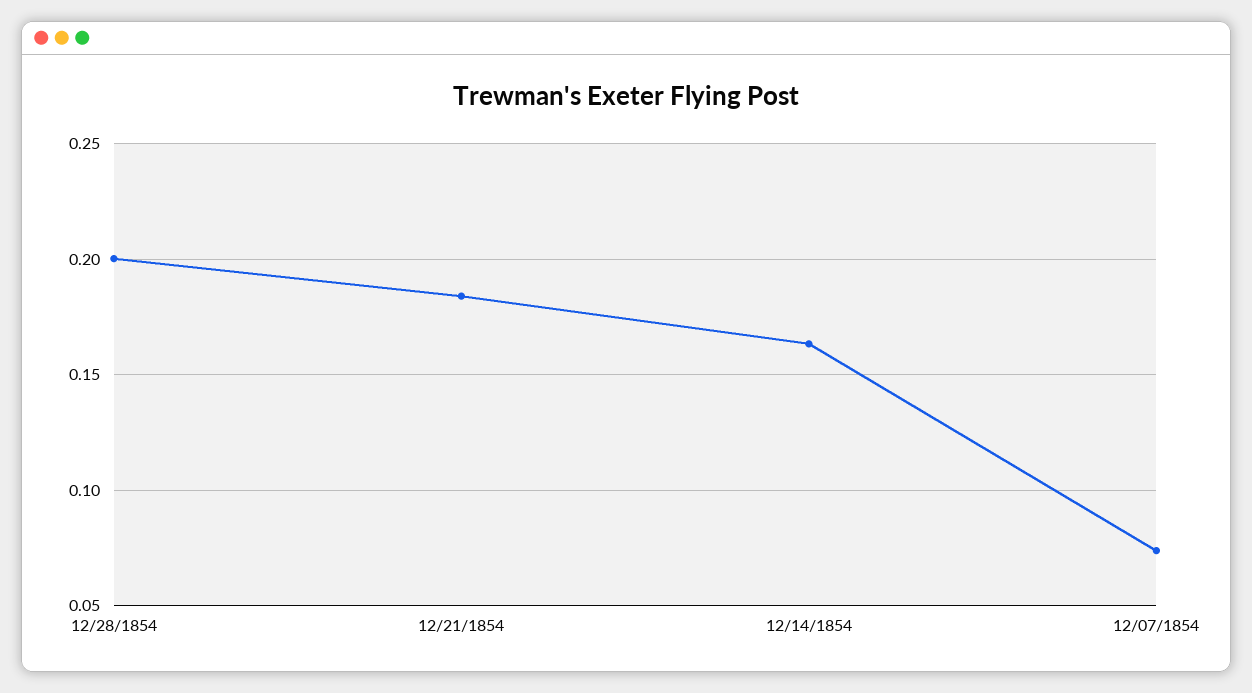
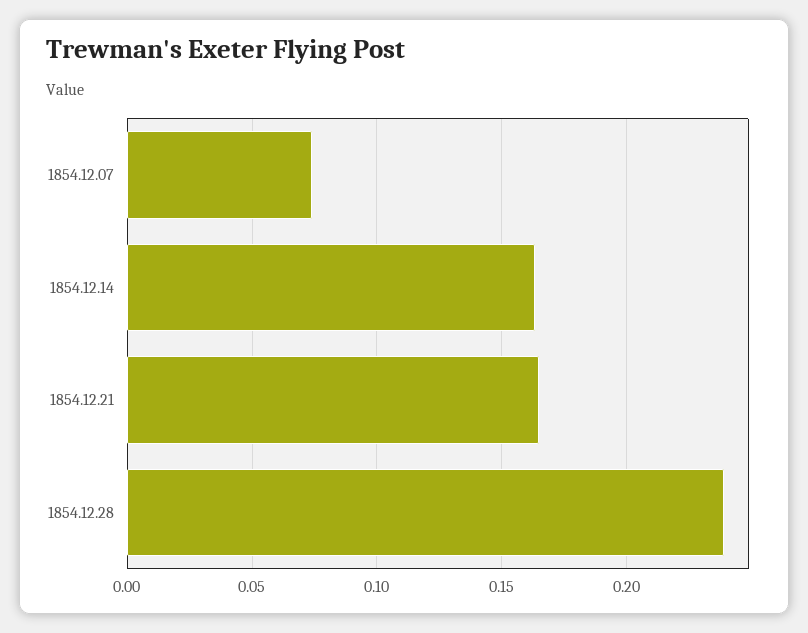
12/28/1854: 0.2 -> 0.24
12/21/1854: 0.185 -> 0.165

